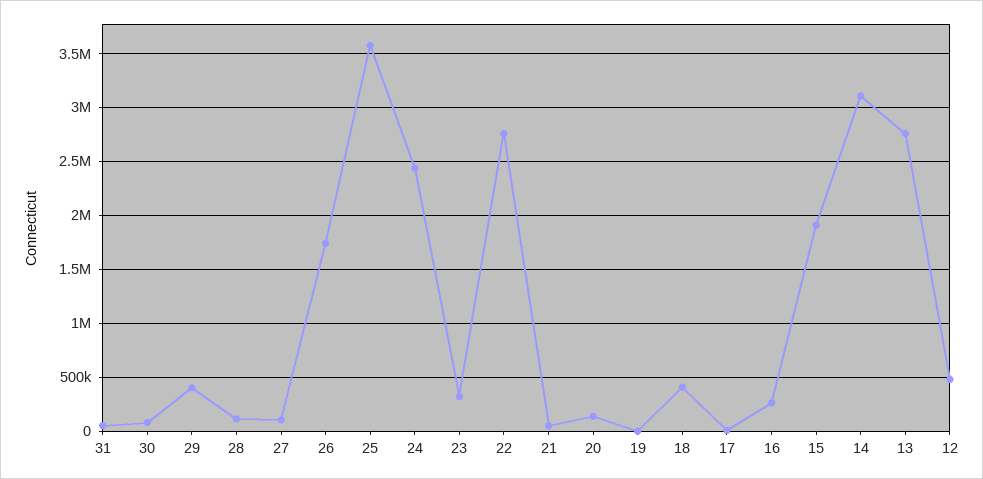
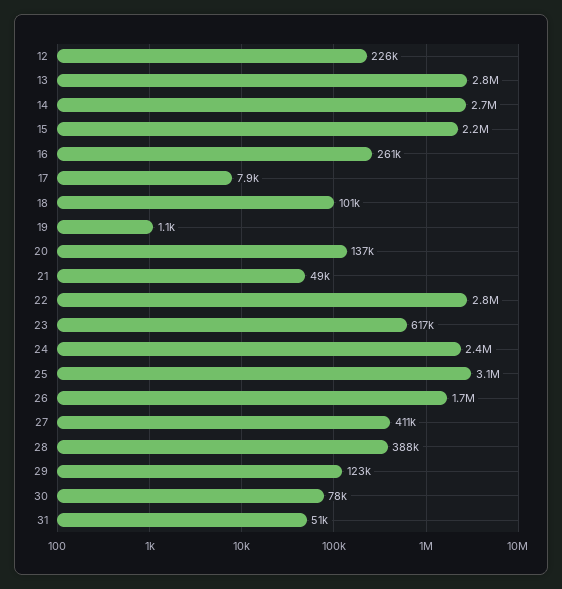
29: 400000 -> 123000
28: 100000 -> 388000
27: 100000 -> 411000
25: 3600000 -> 3100000
23: 300000 -> 617000
18: 400000 -> 101000
15: 1900000 -> 2200000
14: 3100000 -> 2700000
12: 500000 -> 226000

